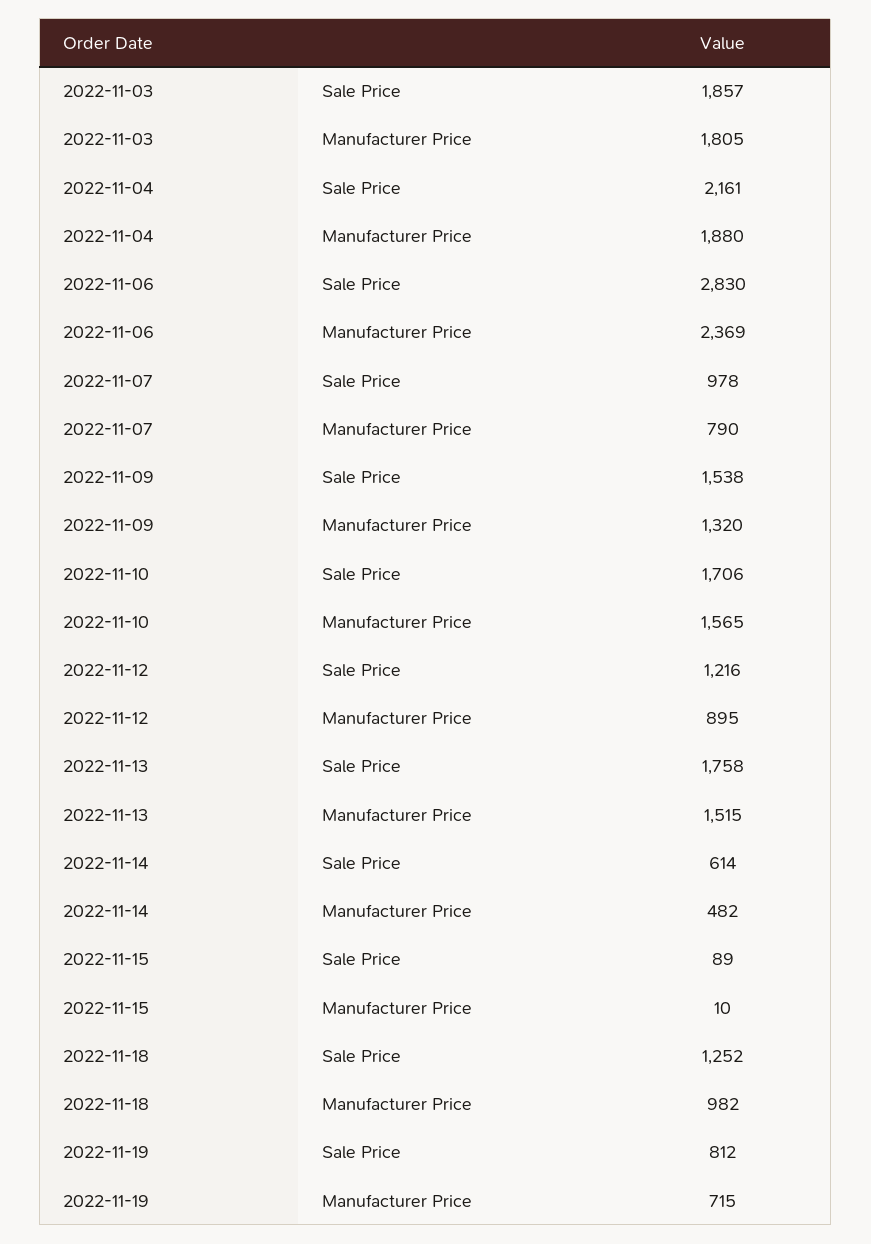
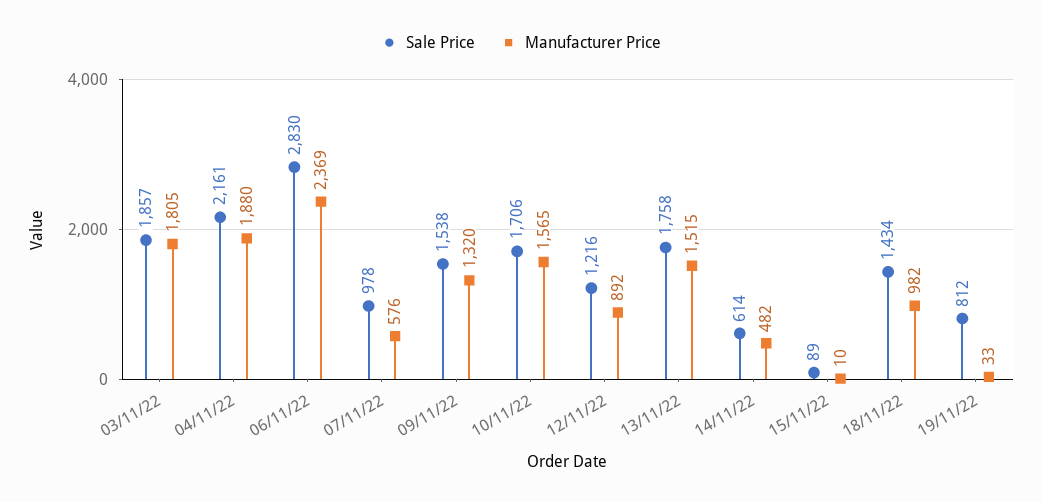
Manufacturer Price, 2022-11-07: 790 -> 576
Manufacturer Price, 2022-11-12: 895 -> 892
Sale Price, 2022-11-18: 1252 -> 1434
Manufacturer Price, 2022-11-19: 715 -> 33

